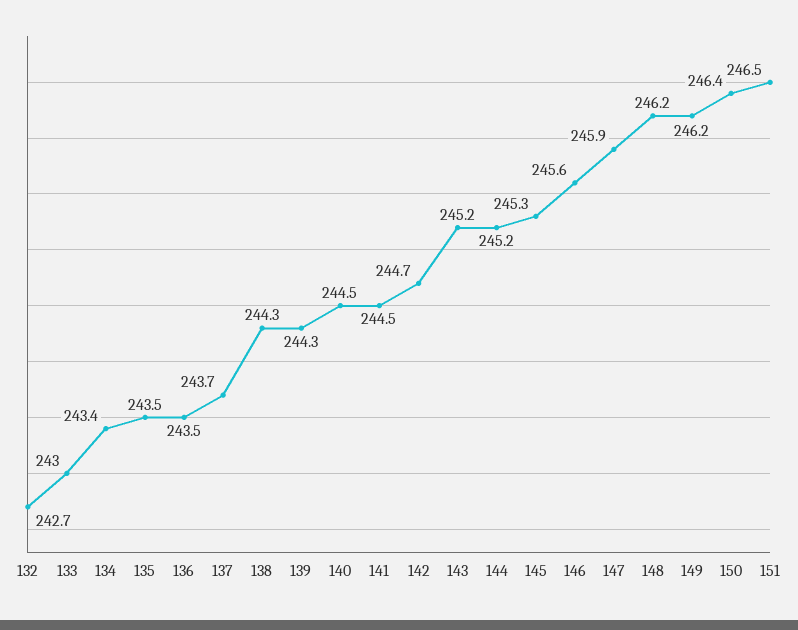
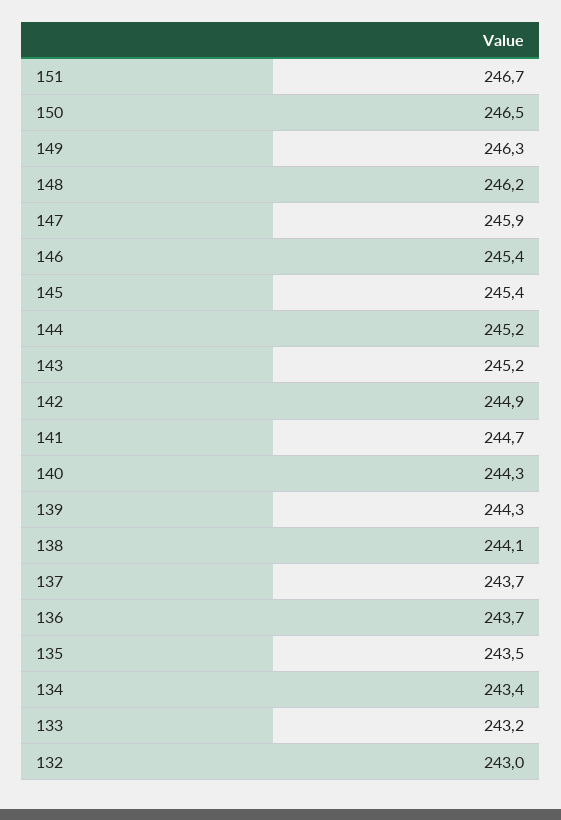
132: 242.7 -> 243
133: 243 -> 243.2
136: 243.5 -> 243.7
138: 244.3 -> 244.1
140: 244.5 -> 244.3
141: 244.5 -> 244.7
142: 244.7 -> 244.9
145: 245.3 -> 245.4
146: 245.6 -> 245.4
149: 246.2 -> 246.3
150: 246.4 -> 246.5
151: 246.5 -> 246.7

